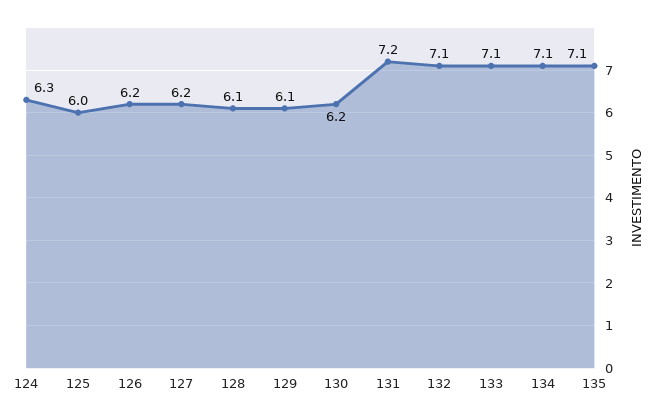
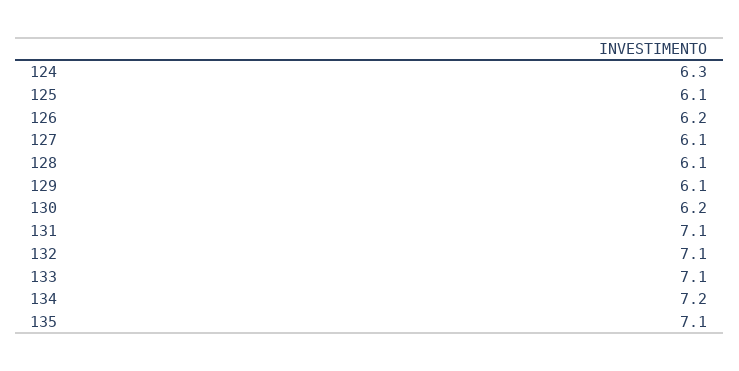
125: 6 -> 6.1
127: 6.2 -> 6.1
131: 7.2 -> 7.1
134: 7.1 -> 7.2

